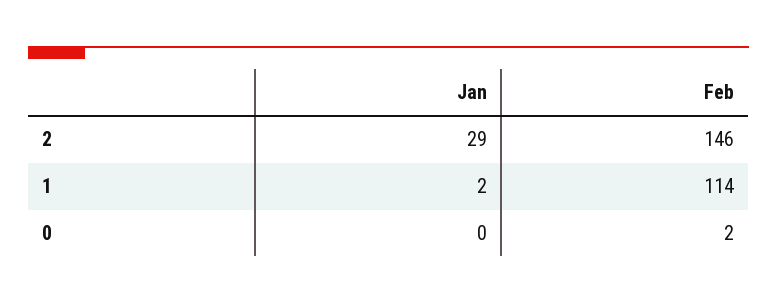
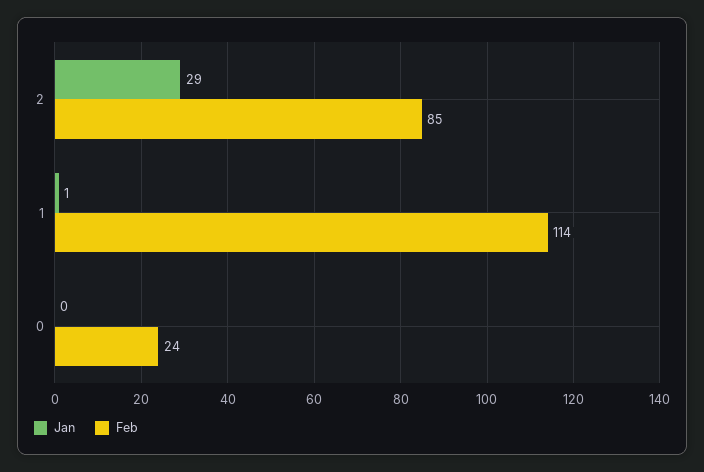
Feb, 2: 146 -> 85
Jan, 1: 2 -> 1
Feb, 0: 2 -> 24

